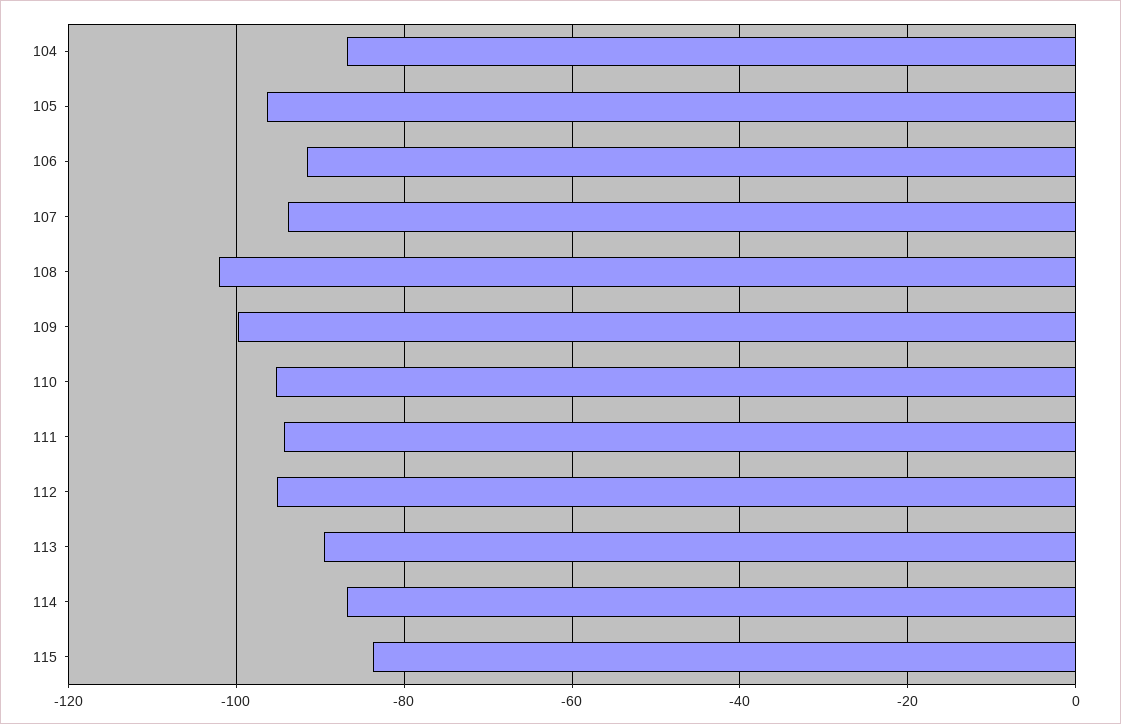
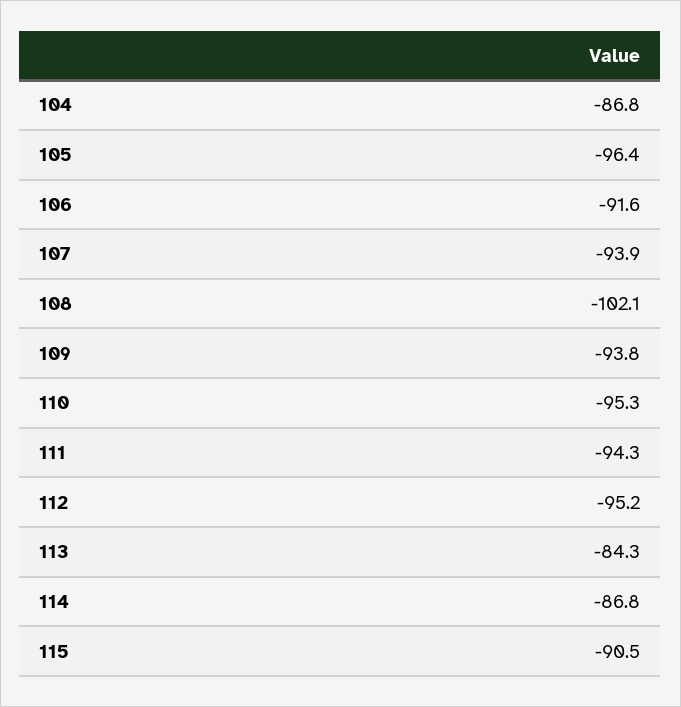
109: -100 -> -93.8
113: -90 -> -84.3
115: -84 -> -90.5

